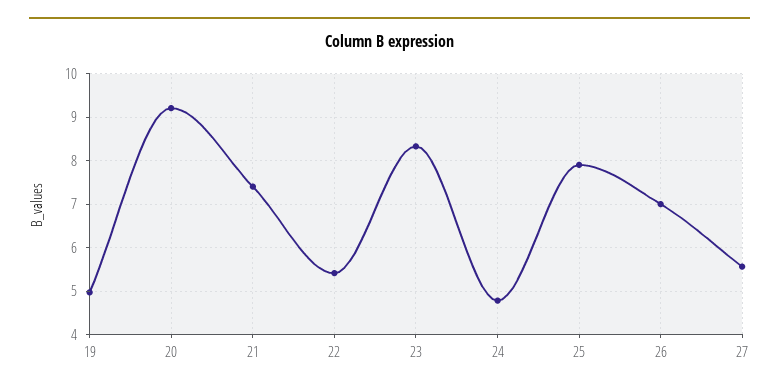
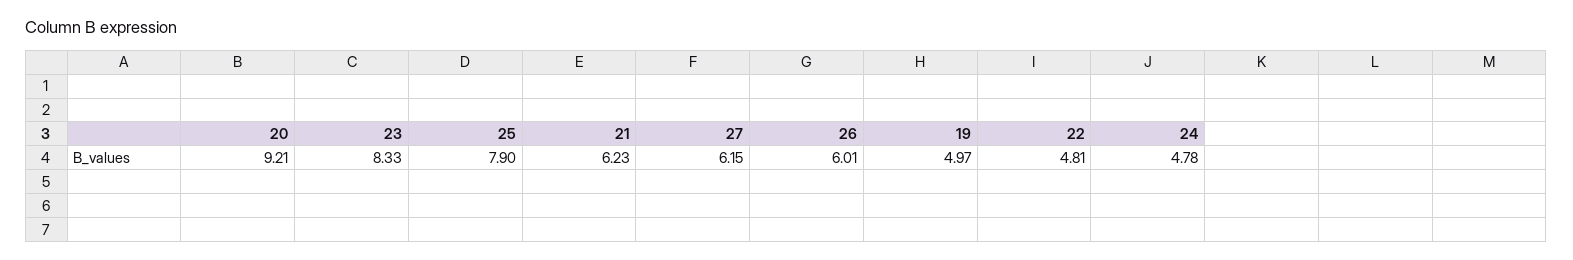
21: 7.4 -> 6.23
22: 5.4 -> 4.81
26: 7 -> 6.01
27: 5.6 -> 6.15

